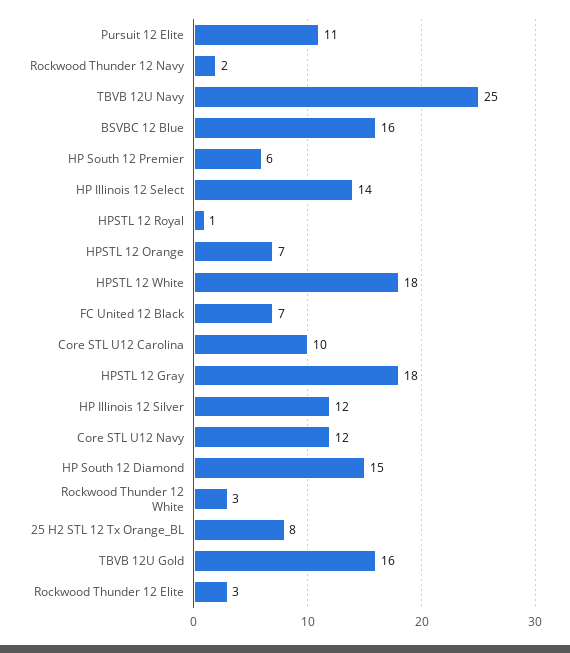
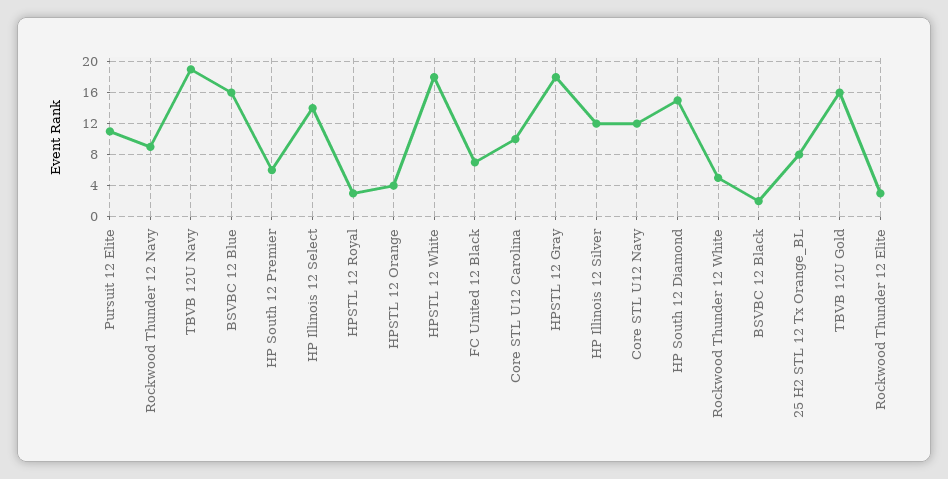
Rockwood Thunder 12 Navy: 2 -> 9
TBVB 12U Navy: 25 -> 19
HPSTL 12 Royal: 1 -> 3
HPSTL 12 Orange: 7 -> 4
Rockwood Thunder 12 White: 3 -> 5
BSVBC 12 Black: none -> 2

